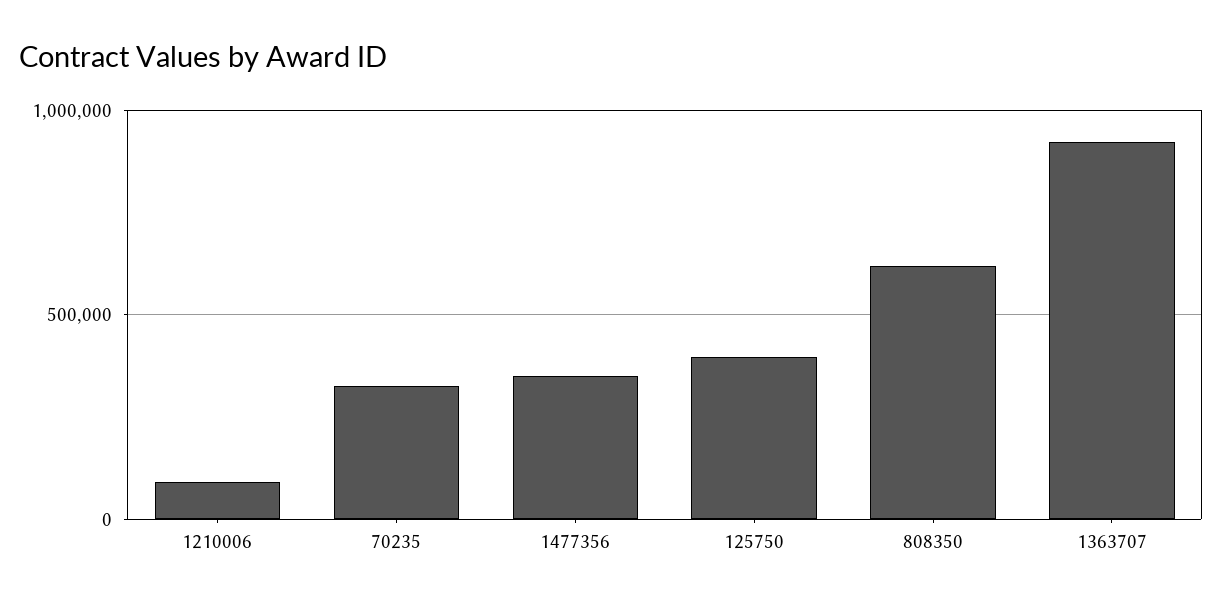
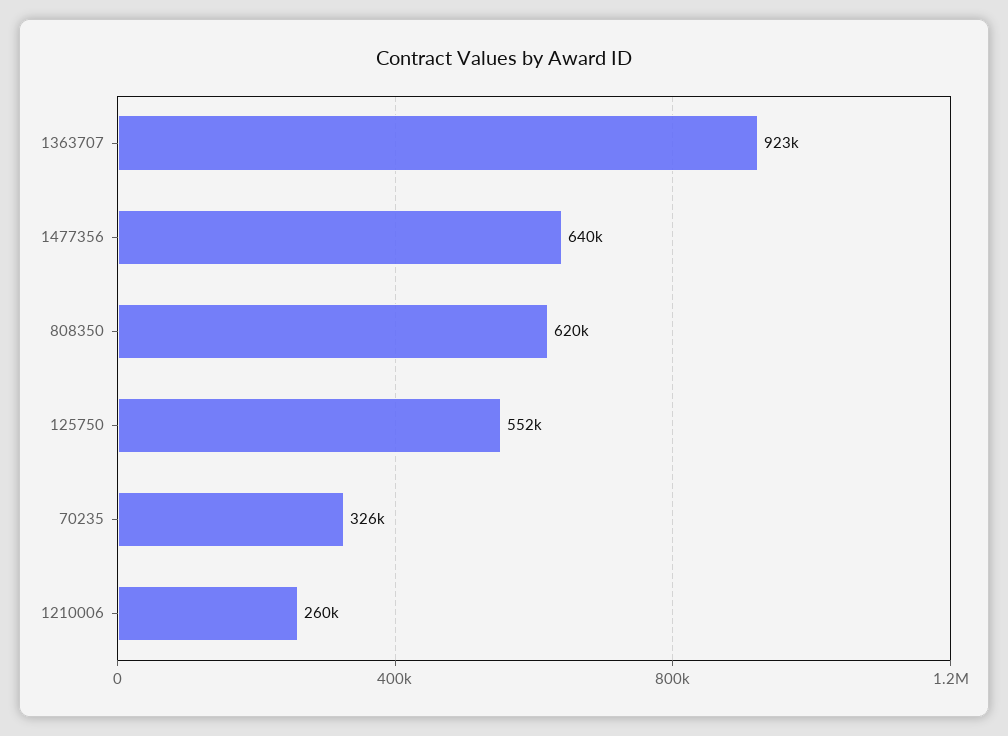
1210006: 100000 -> 260000
1477356: 350000 -> 640000
125750: 400000 -> 552000

